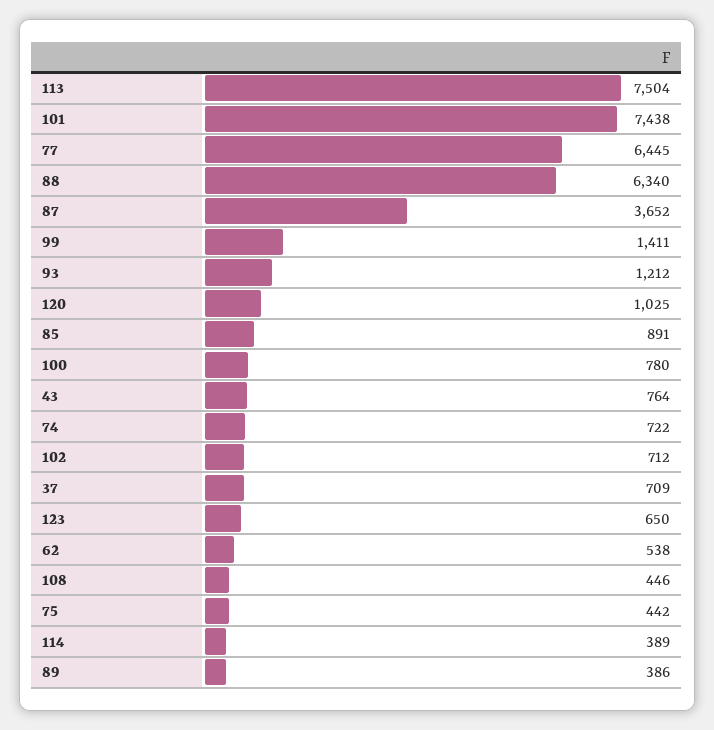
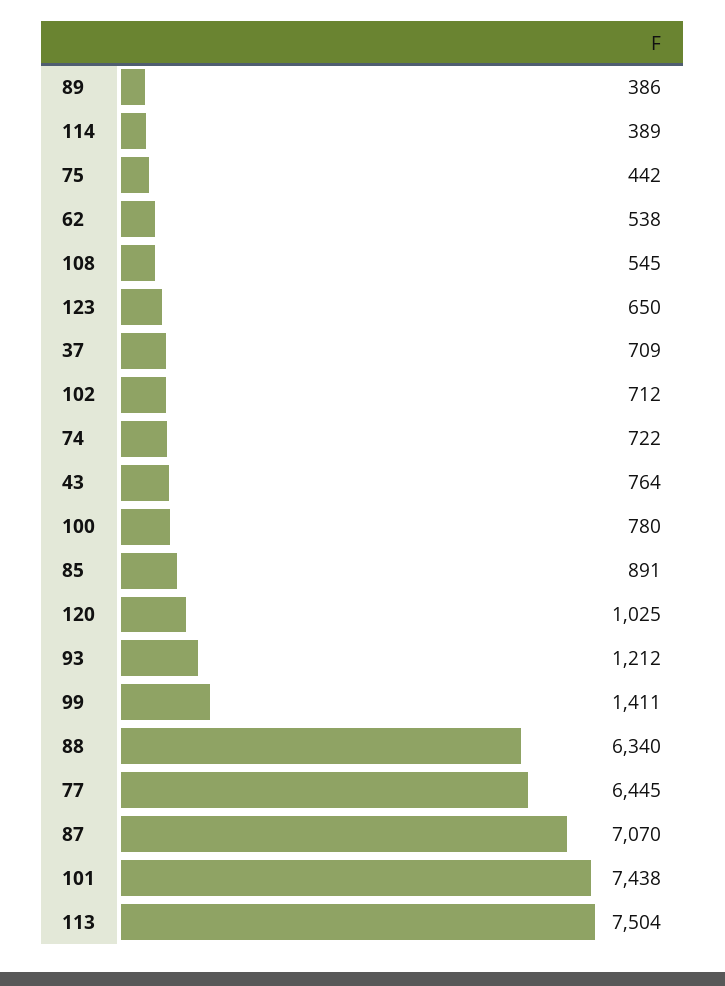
87: 3652 -> 7070
108: 446 -> 545

